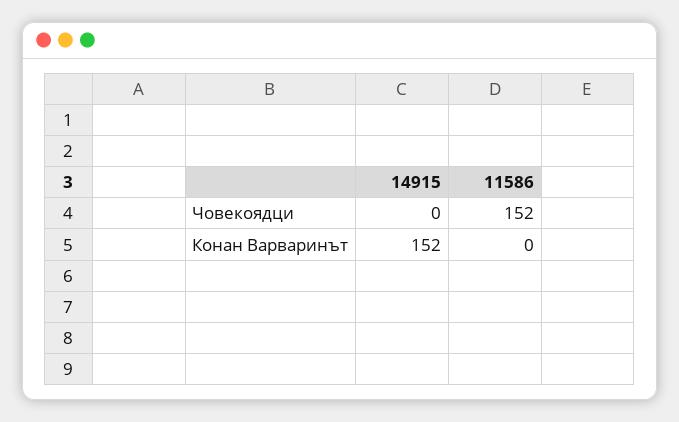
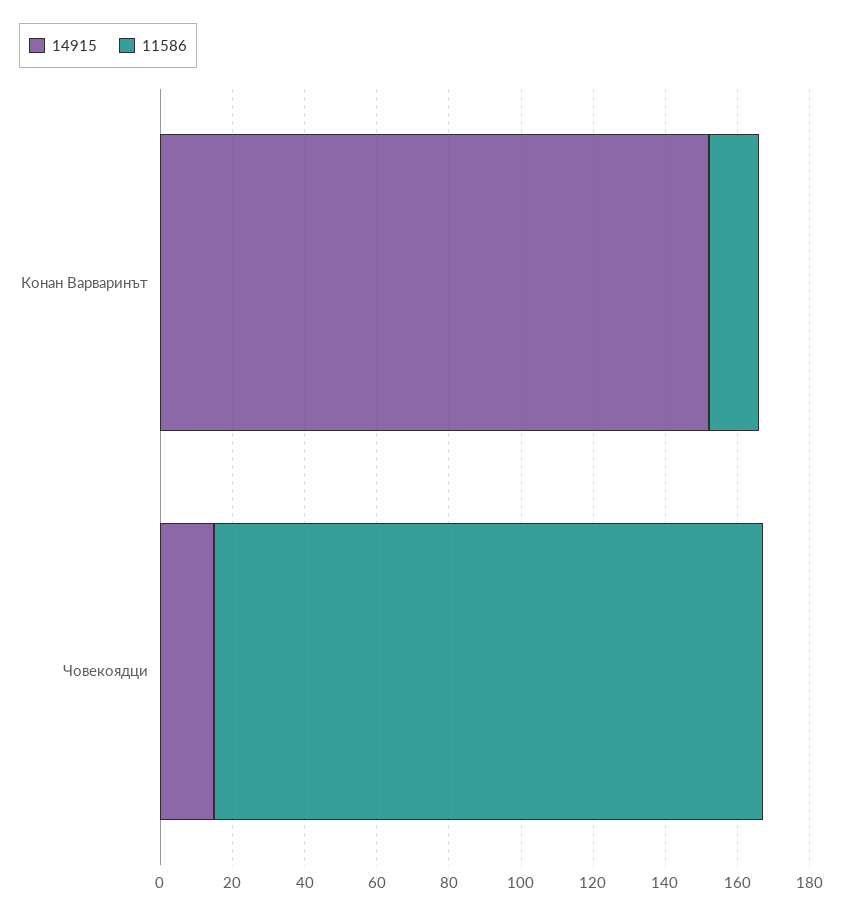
14915, Човекоядци: 0 -> 15
11586, Конан Варваринът: 0 -> 15

